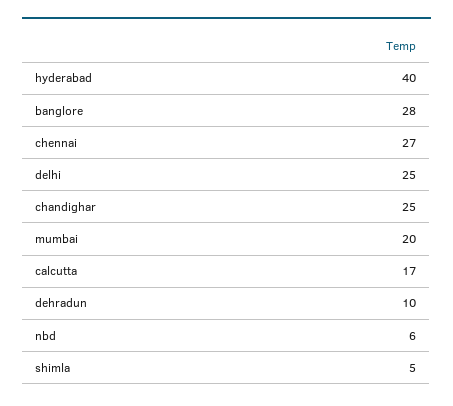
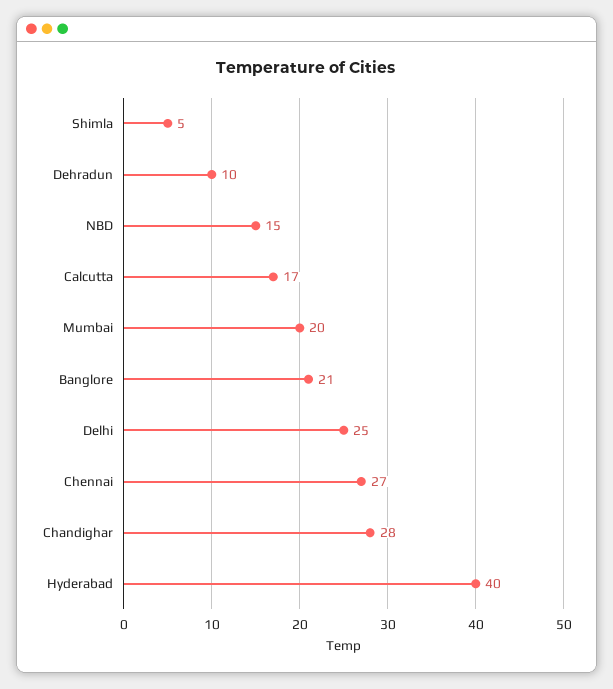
banglore: 28 -> 21
chandighar: 25 -> 28
nbd: 6 -> 15

